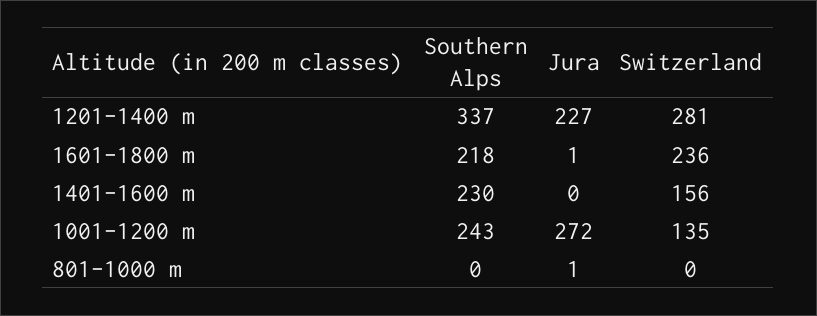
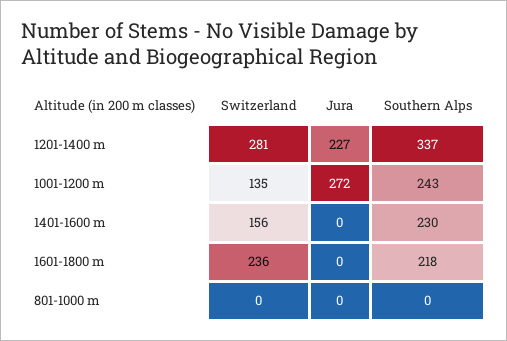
Jura, 1601-1800 m: 1 -> 0
Jura, 801-1000 m: 1 -> 0

